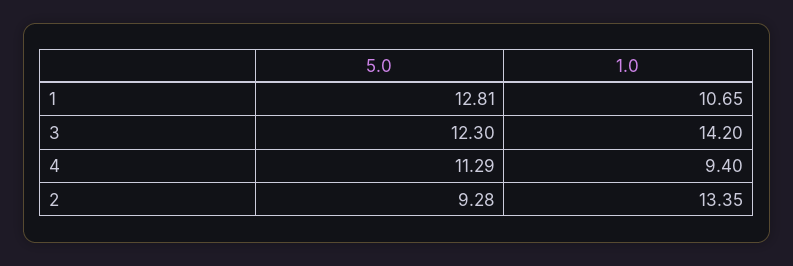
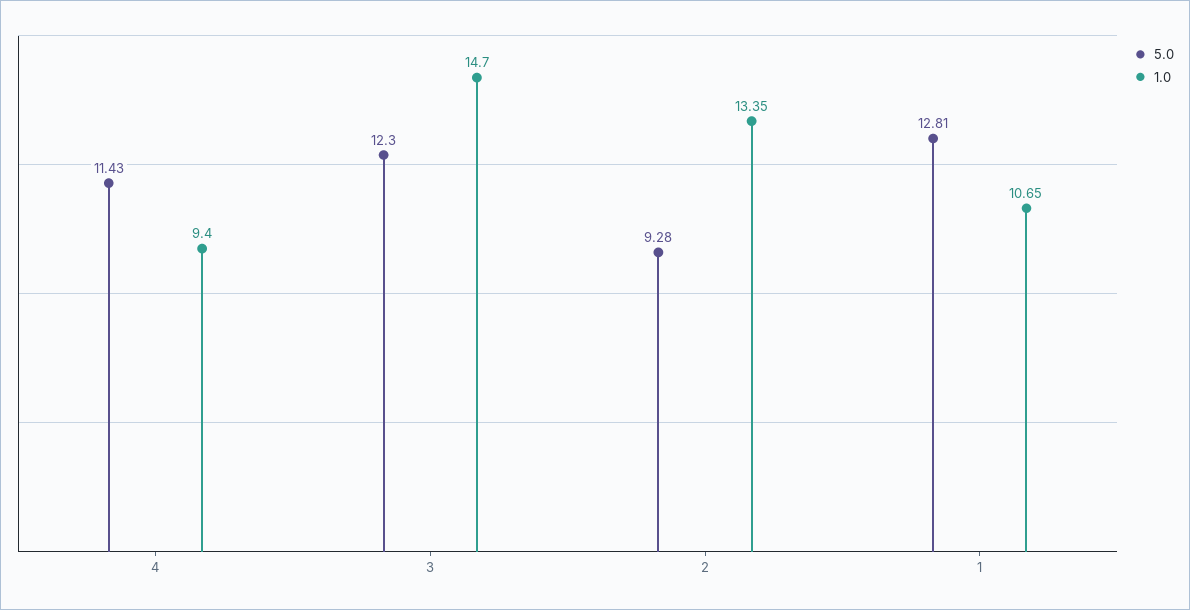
1.0, 3: 14.2 -> 14.7
5.0, 4: 11.29 -> 11.43

